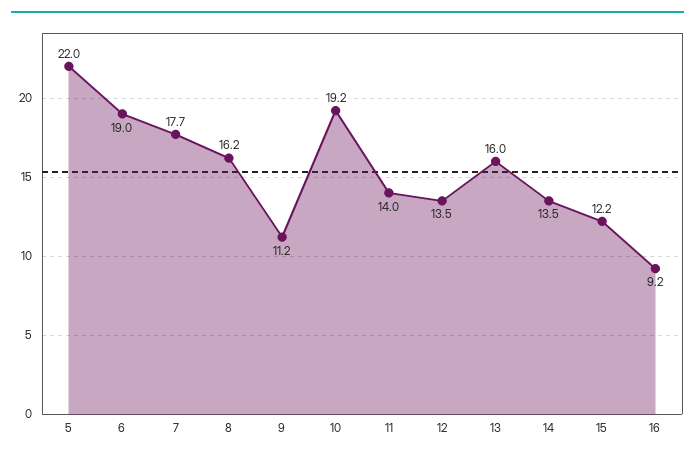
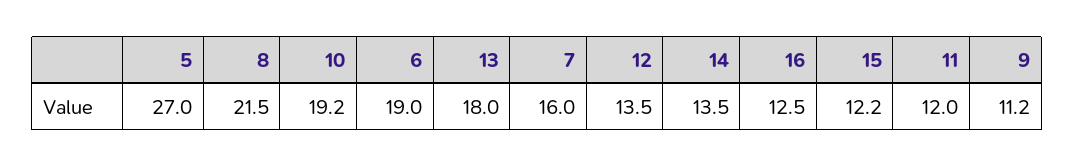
5: 22 -> 27
7: 17.7 -> 16
8: 16.2 -> 21.5
11: 14 -> 12
13: 16 -> 18
16: 9.2 -> 12.5

